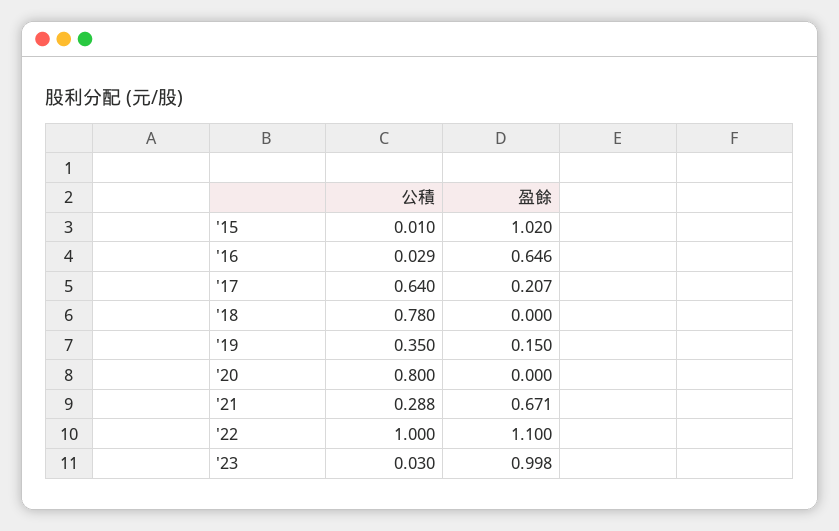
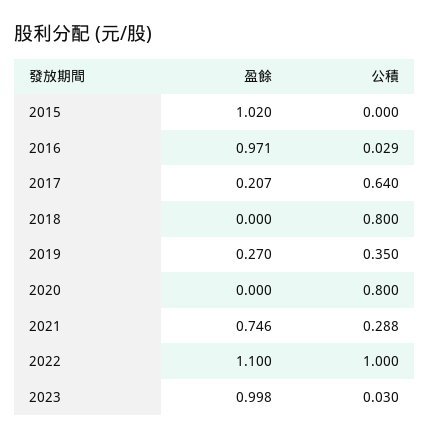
公積, '15: 0.01 -> 0
盈餘, '16: 0.646 -> 0.971
公積, '18: 0.78 -> 0.8
盈餘, '19: 0.15 -> 0.27
盈餘, '21: 0.671 -> 0.746

